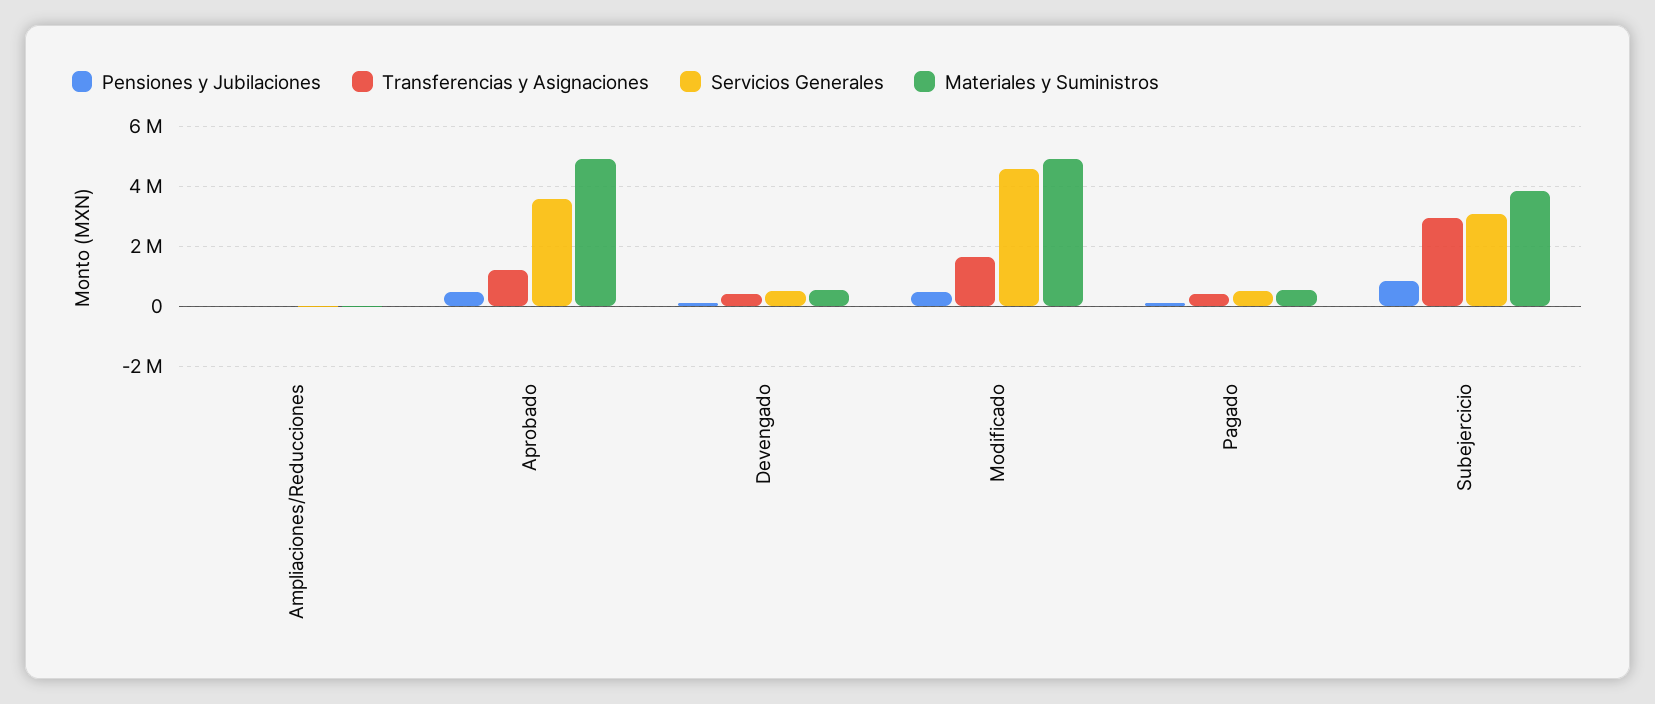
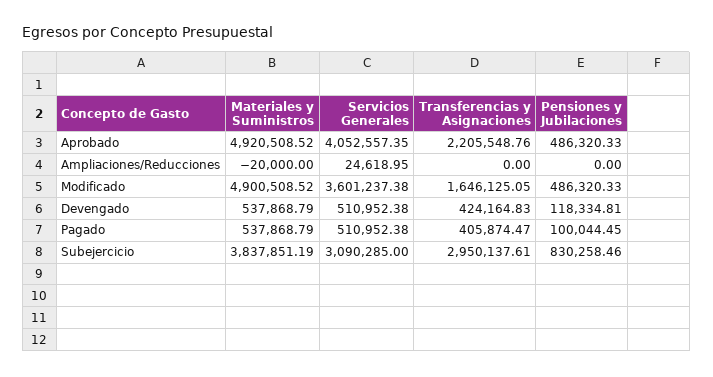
Transferencias y Asignaciones, Aprobado: 1200000 -> 2205548.76
Servicios Generales, Aprobado: 3600000 -> 4052557.35
Servicios Generales, Modificado: 4600000 -> 3601237.38

